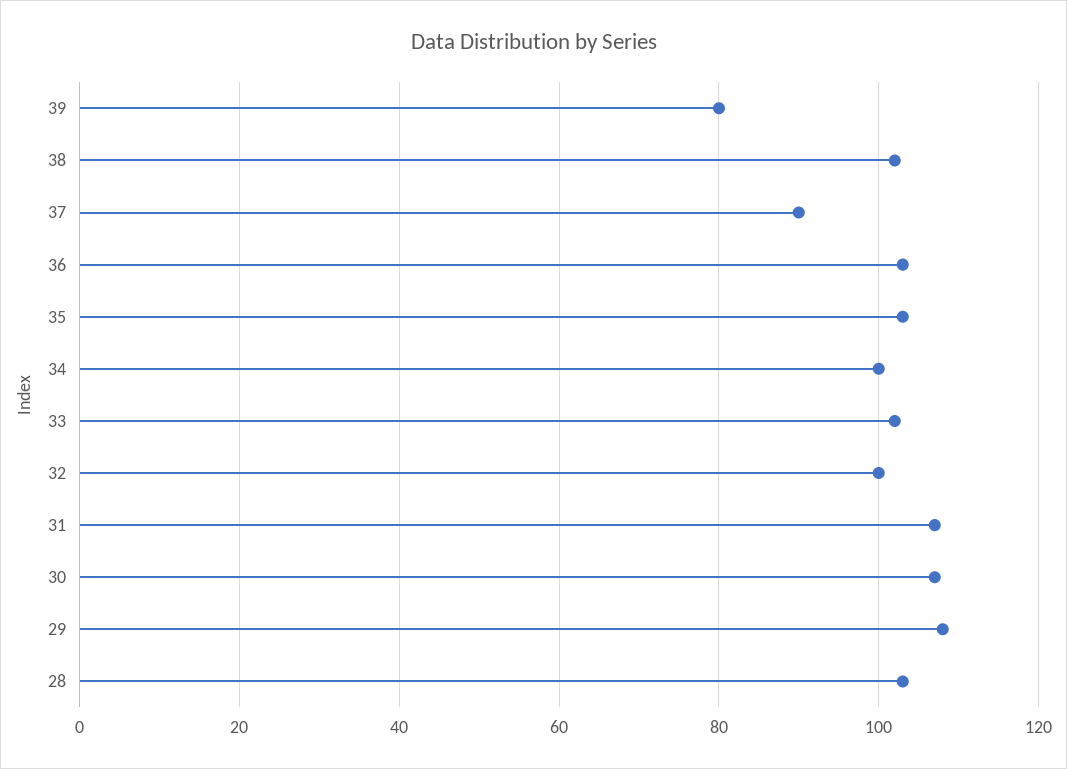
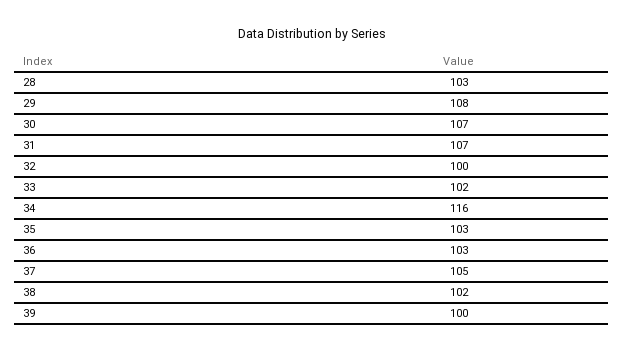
39: 80 -> 100
37: 90 -> 105
34: 100 -> 116

